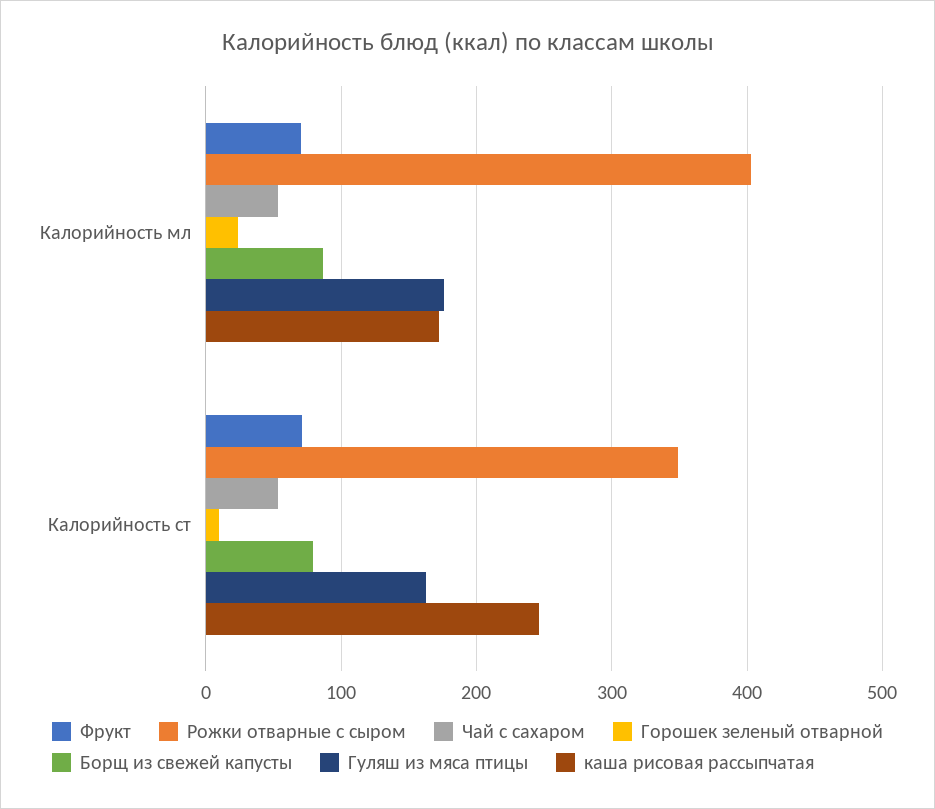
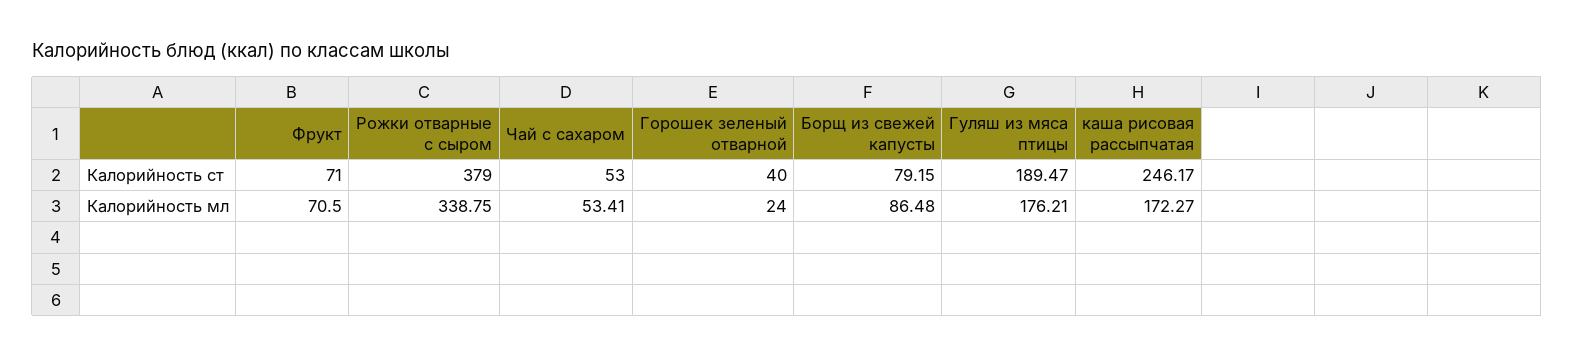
Рожки отварные с сыром, Калорийность мл: 400 -> 338.75
Рожки отварные с сыром, Калорийность ст: 350 -> 379
Горошек зеленый отварной, Калорийность ст: 10 -> 40
Гуляш из мяса птицы, Калорийность ст: 160 -> 189.47

